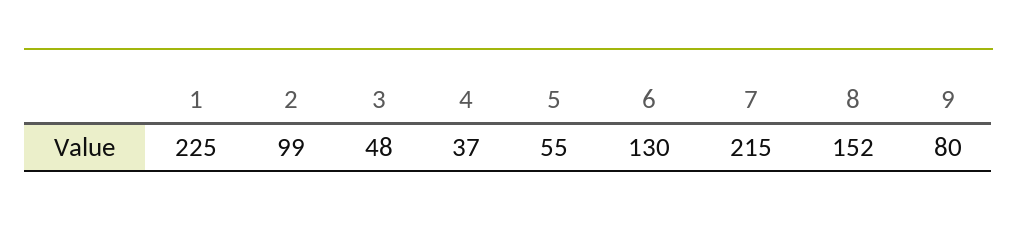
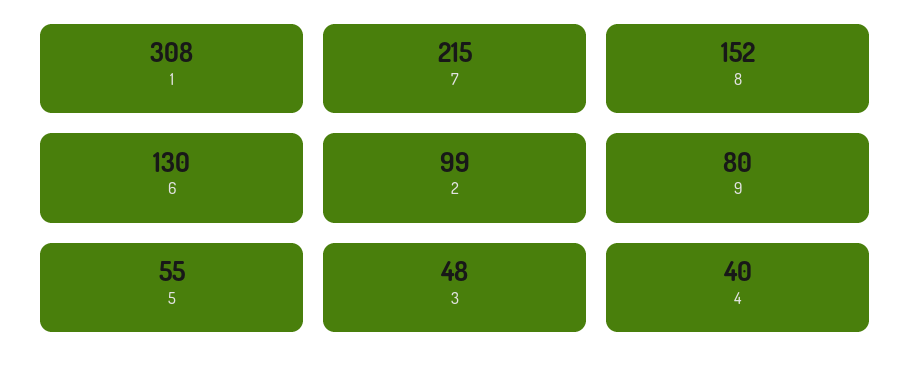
1: 225 -> 308
4: 37 -> 40

